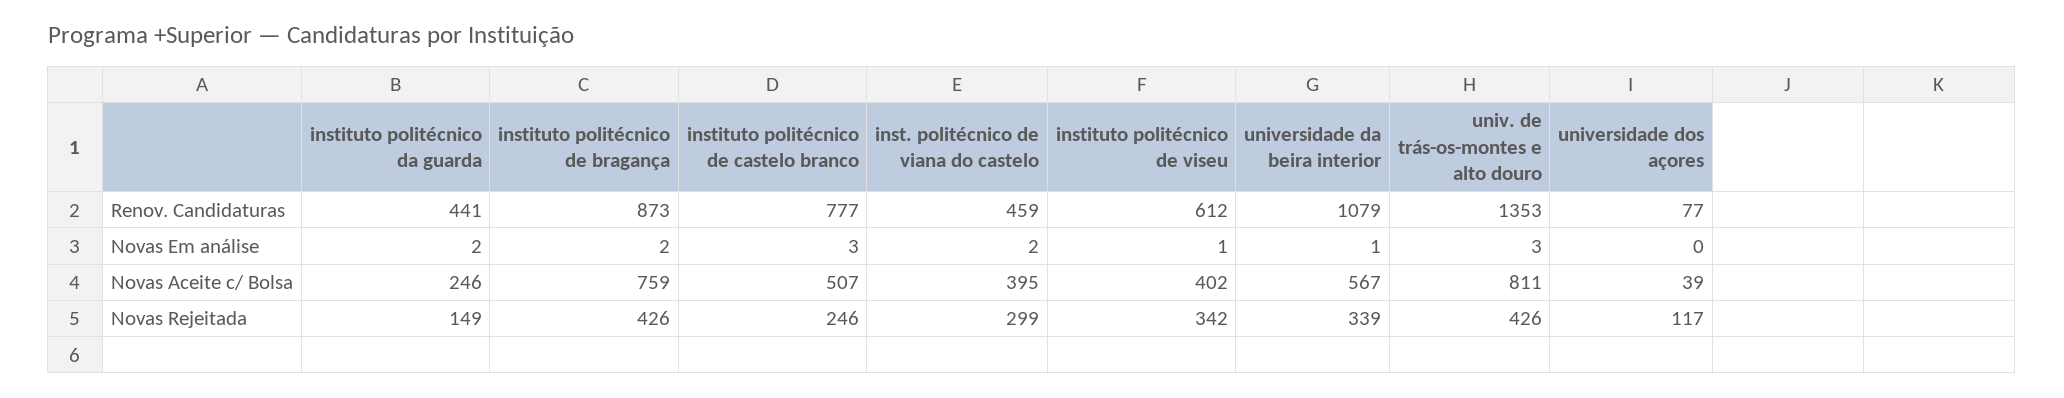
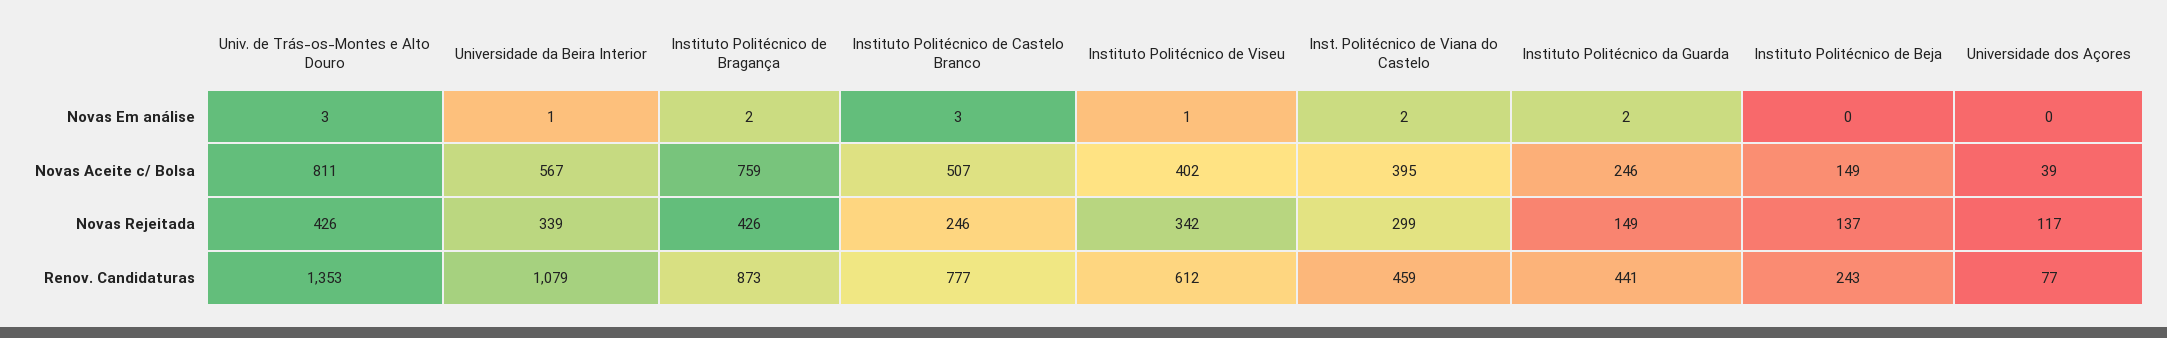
Instituto Politécnico de Beja, Novas Em análise: none -> 0
Instituto Politécnico de Beja, Novas Aceite c/ Bolsa: none -> 149
Instituto Politécnico de Beja, Novas Rejeitada: none -> 137
Instituto Politécnico de Beja, Renov. Candidaturas: none -> 243

